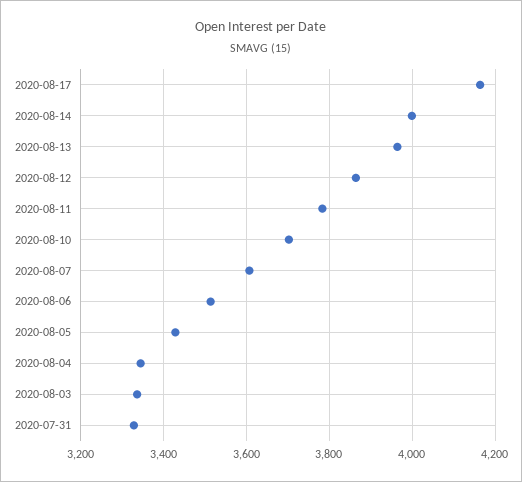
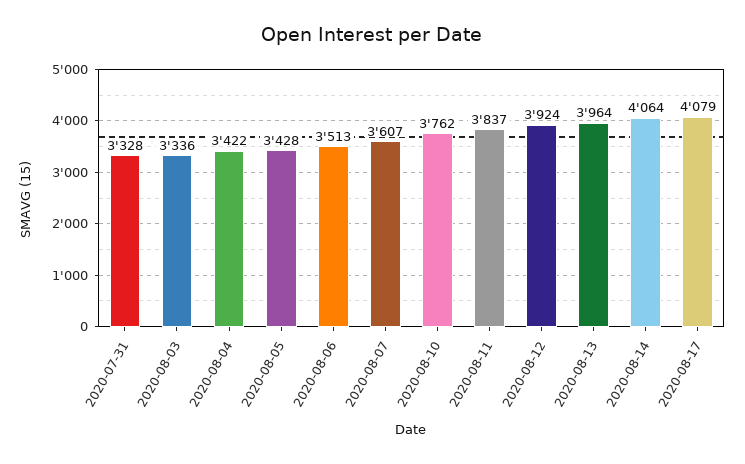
2020-08-17: 4160 -> 4079
2020-08-14: 4000 -> 4064
2020-08-12: 3860 -> 3924
2020-08-11: 3780 -> 3837
2020-08-10: 3700 -> 3762
2020-08-04: 3340 -> 3422

